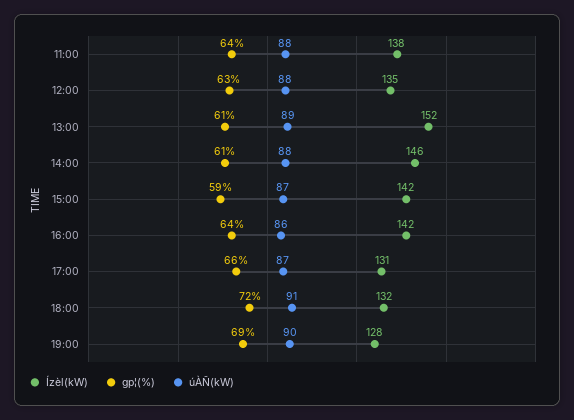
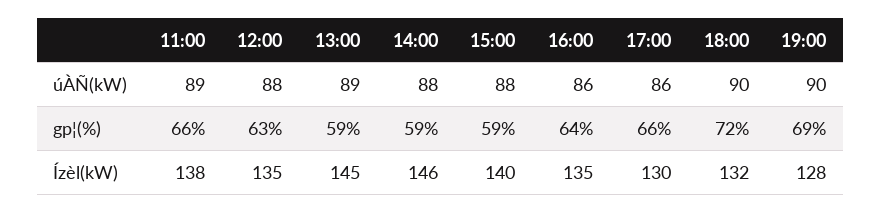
gp¦(%), 11:00: 64 -> 66
úÀÑ(kW), 11:00: 88 -> 89
Ízèl(kW), 13:00: 152 -> 145
gp¦(%), 13:00: 61 -> 59
gp¦(%), 14:00: 61 -> 59
Ízèl(kW), 15:00: 142 -> 140
úÀÑ(kW), 15:00: 87 -> 88
Ízèl(kW), 16:00: 142 -> 135
Ízèl(kW), 17:00: 131 -> 130
úÀÑ(kW), 17:00: 87 -> 86
úÀÑ(kW), 18:00: 91 -> 90

